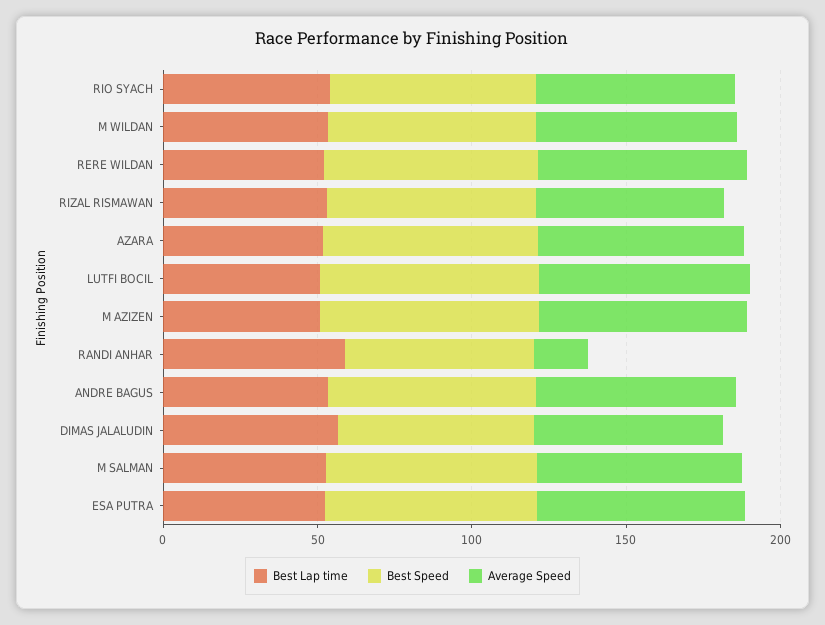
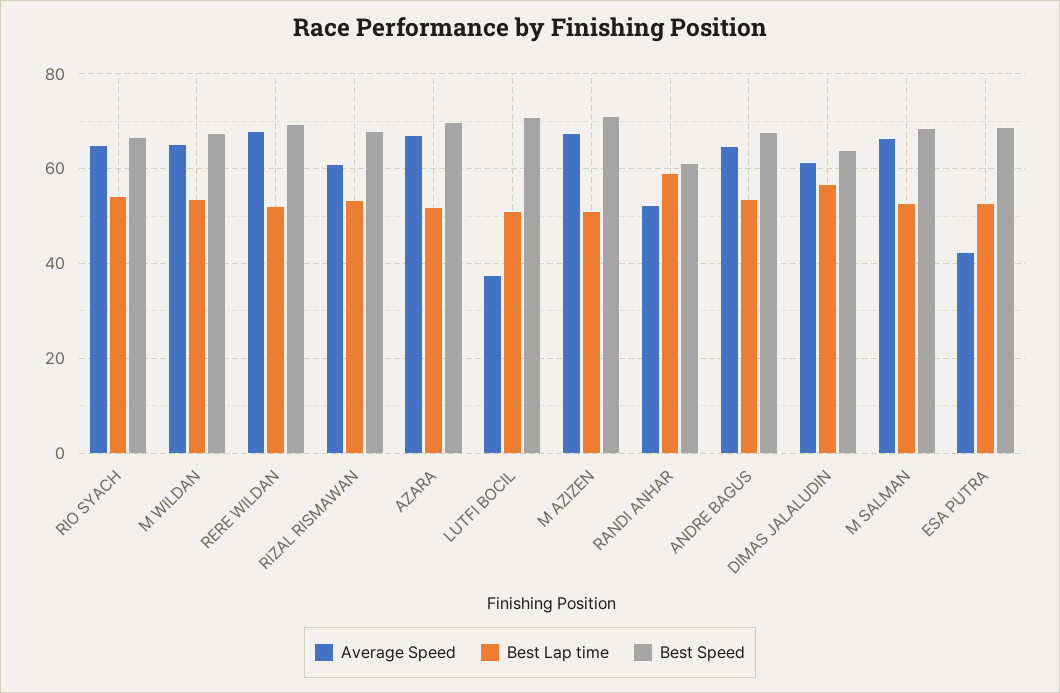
Average Speed, LUTFI BOCIL: 70 -> 38
Average Speed, RANDI ANHAR: 20 -> 52
Average Speed, ESA PUTRA: 70 -> 42

